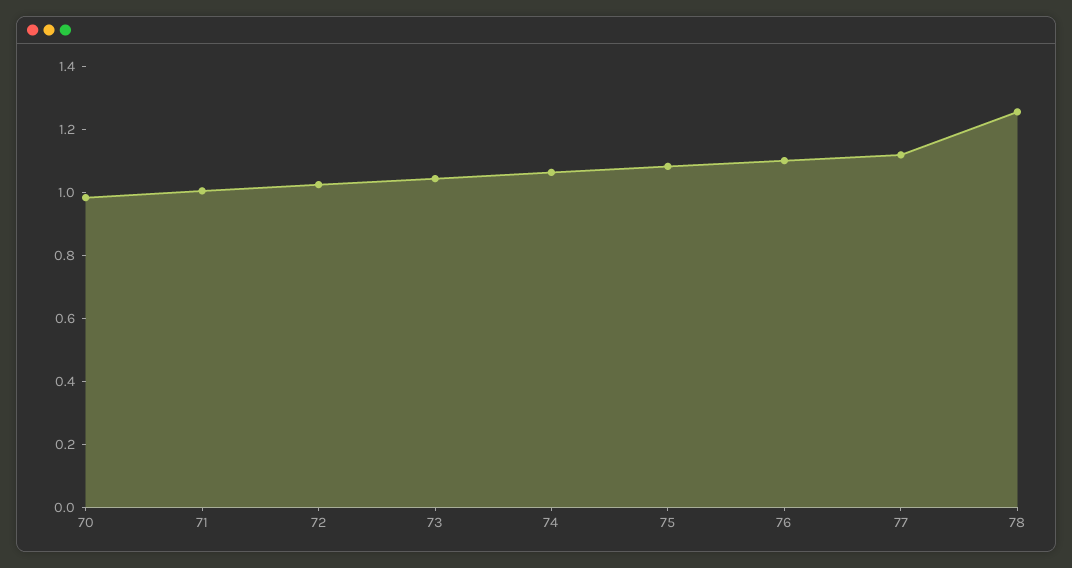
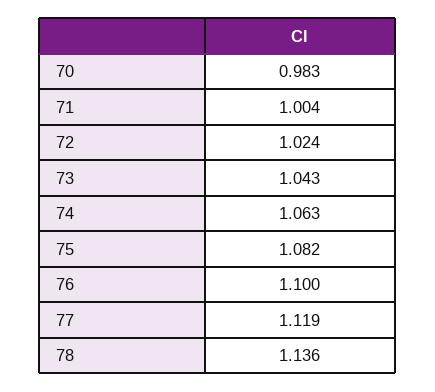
78: 1.25 -> 1.136

